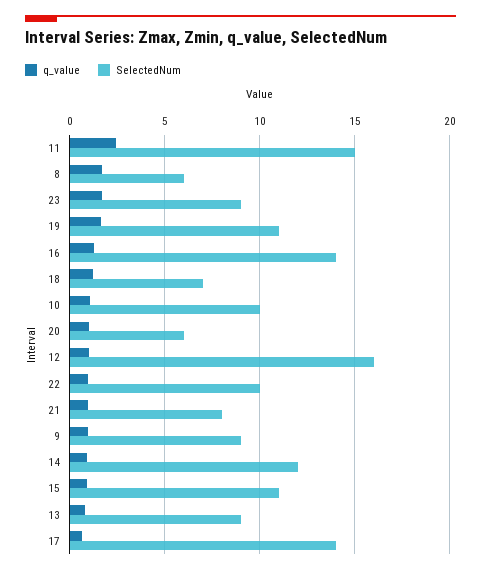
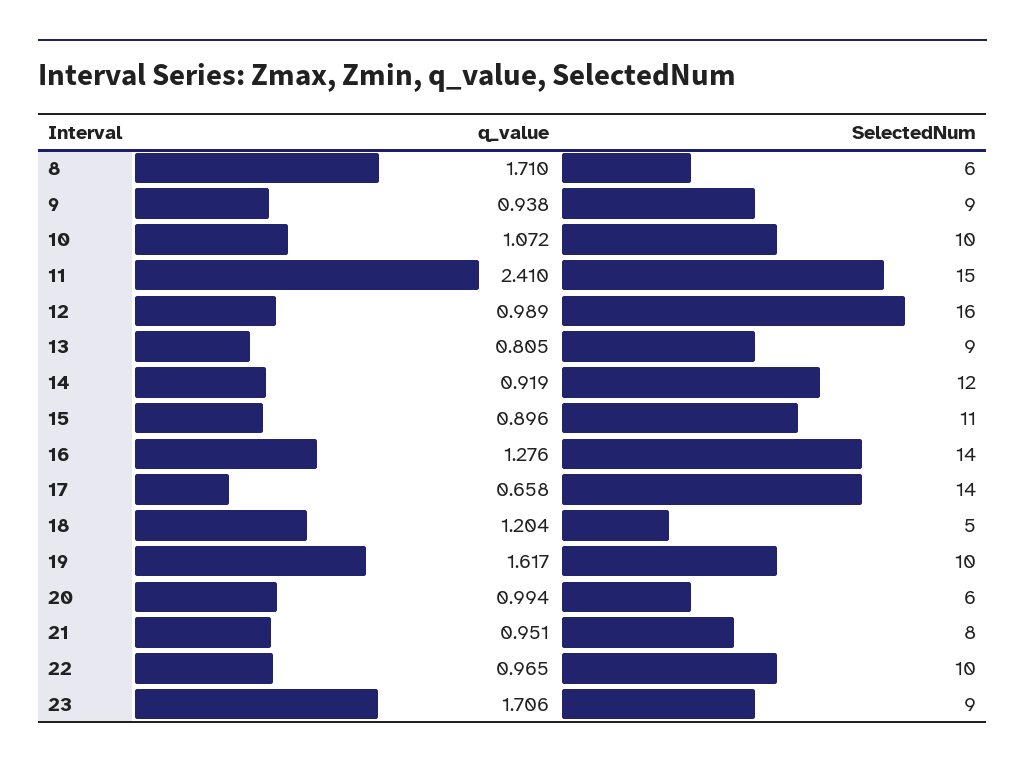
SelectedNum, 19: 11 -> 10
SelectedNum, 18: 7 -> 5

